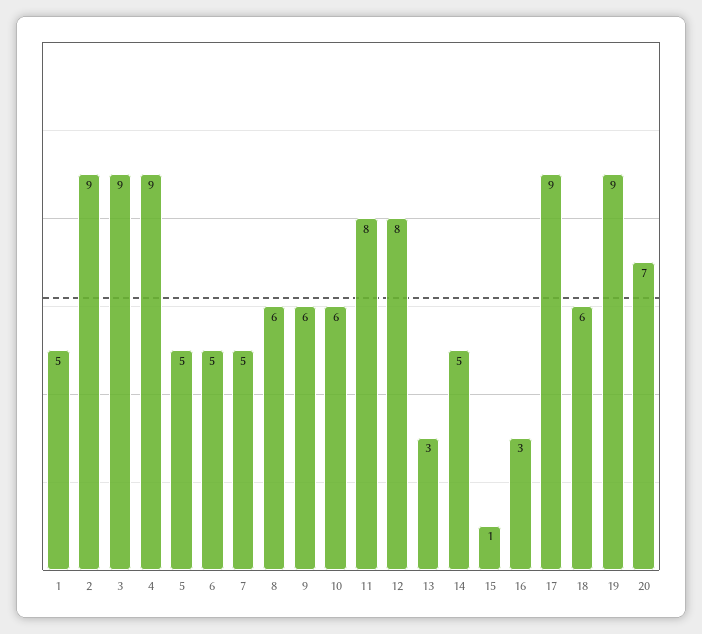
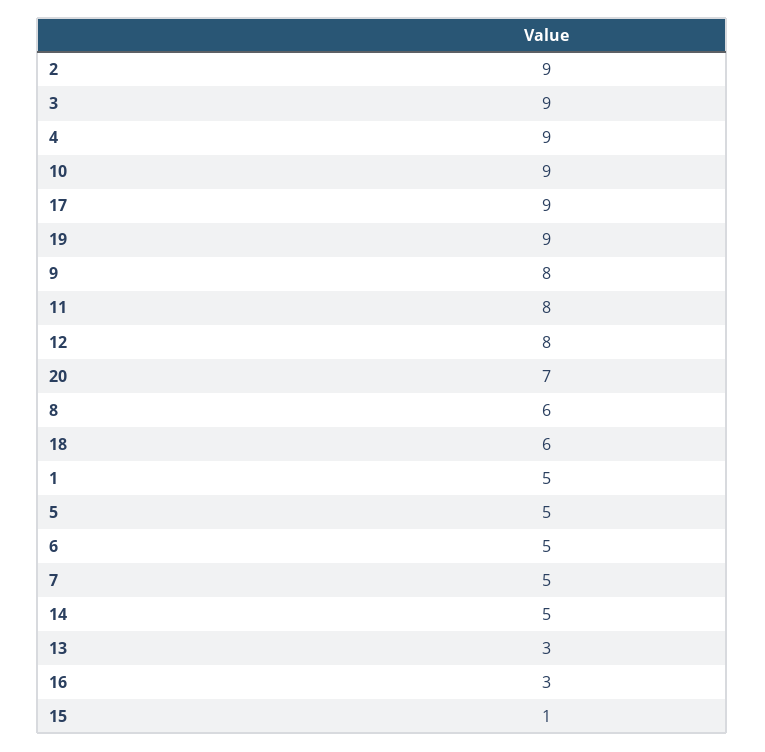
9: 6 -> 8
10: 6 -> 9

